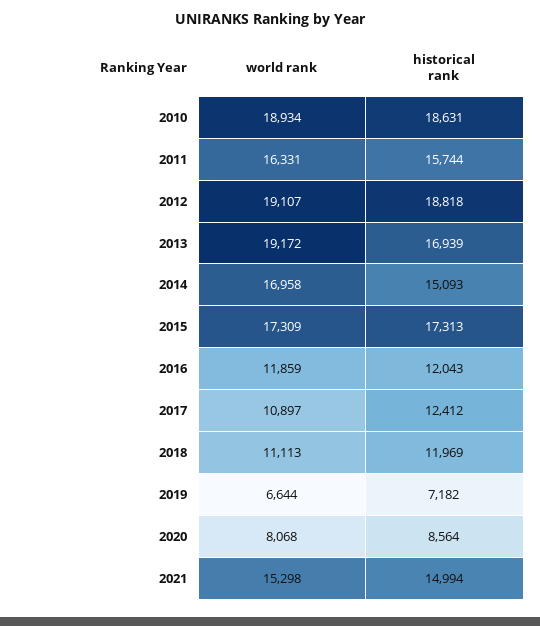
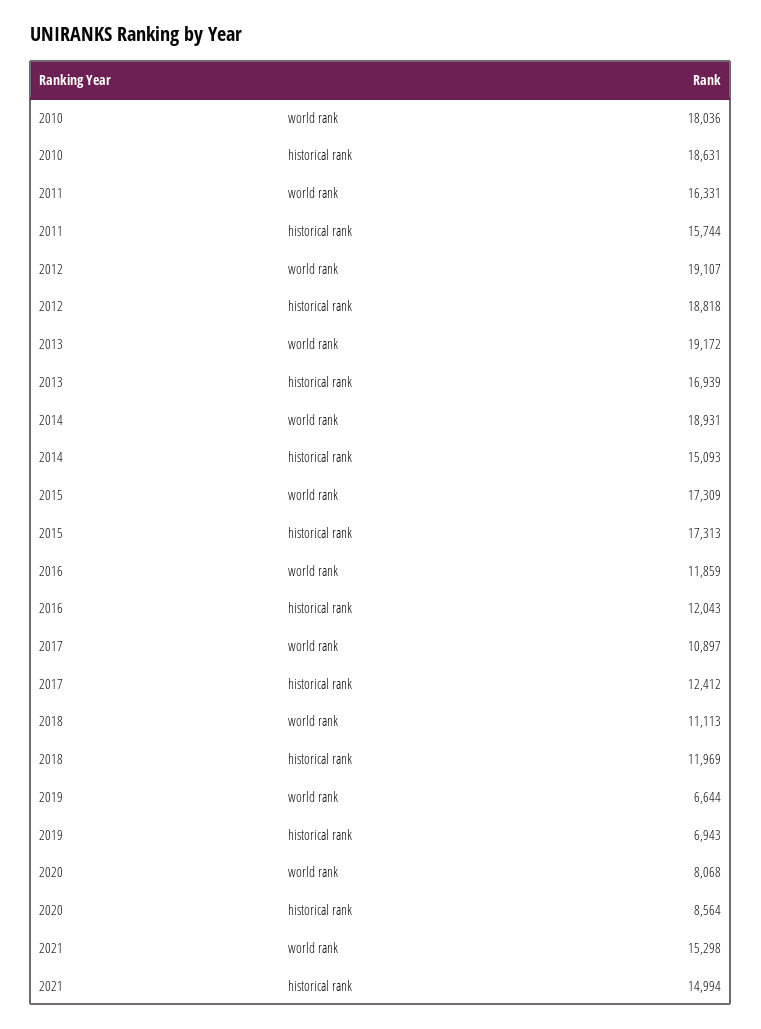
world rank, 2010: 18934 -> 18036
world rank, 2014: 16958 -> 18931
historical rank, 2019: 7182 -> 6943

